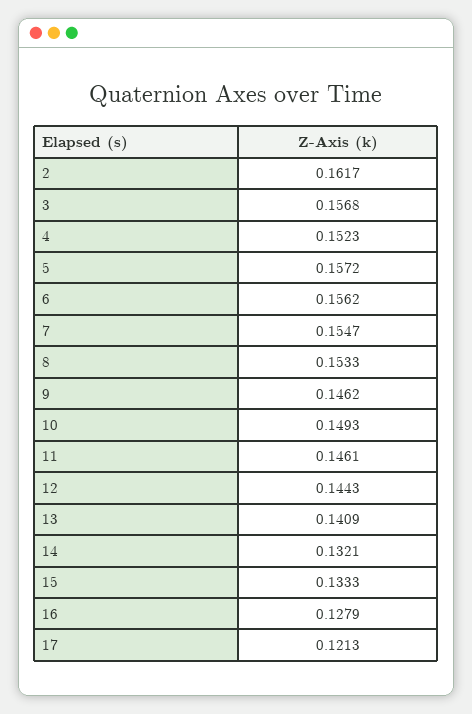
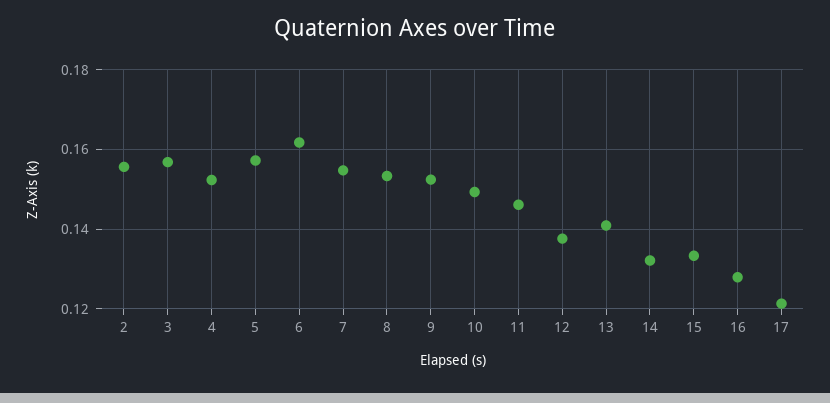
2: 0.1617 -> 0.156
6: 0.1562 -> 0.162
9: 0.1462 -> 0.152
12: 0.1443 -> 0.138

